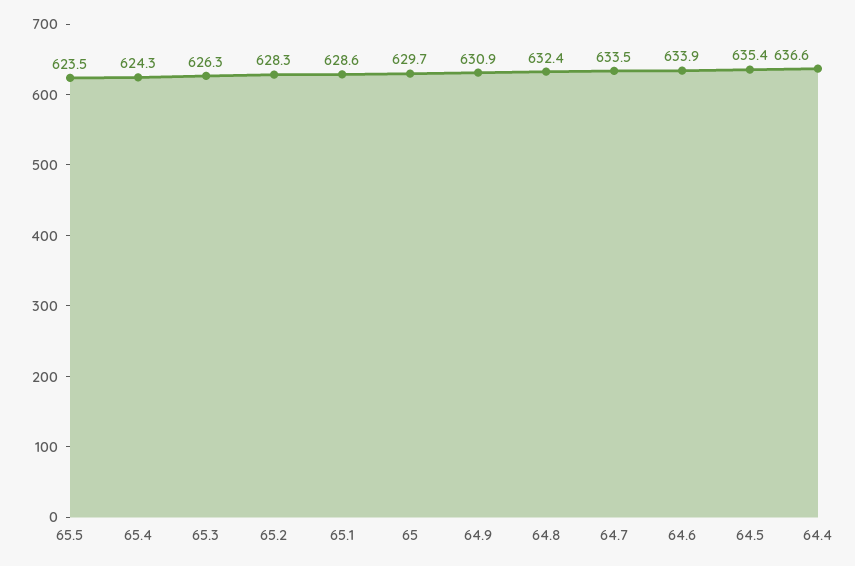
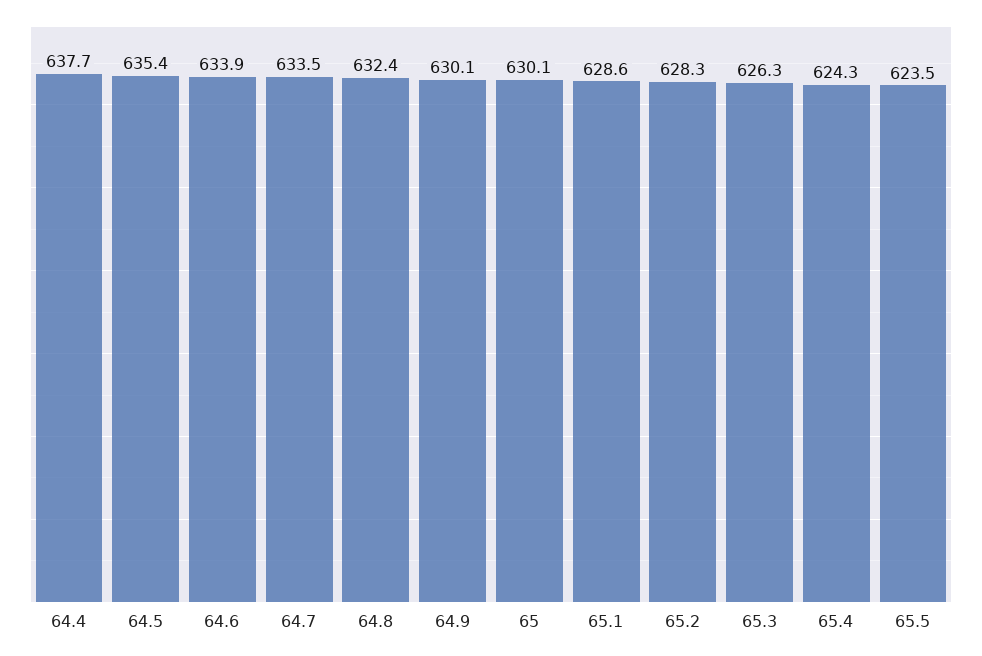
65: 629.7 -> 630.1
64.9: 630.9 -> 630.1
64.4: 636.6 -> 637.7

